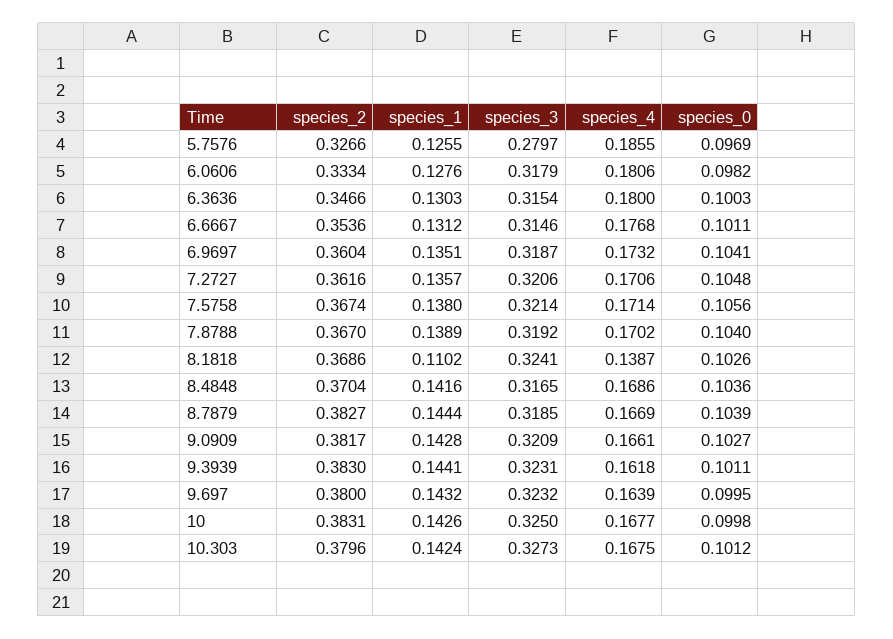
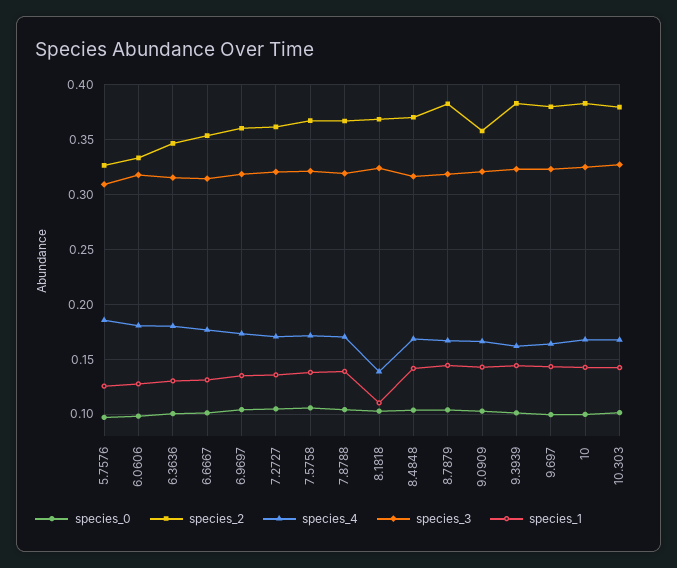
species_3, 5.7576: 0.2797 -> 0.31
species_2, 9.0909: 0.3817 -> 0.36

